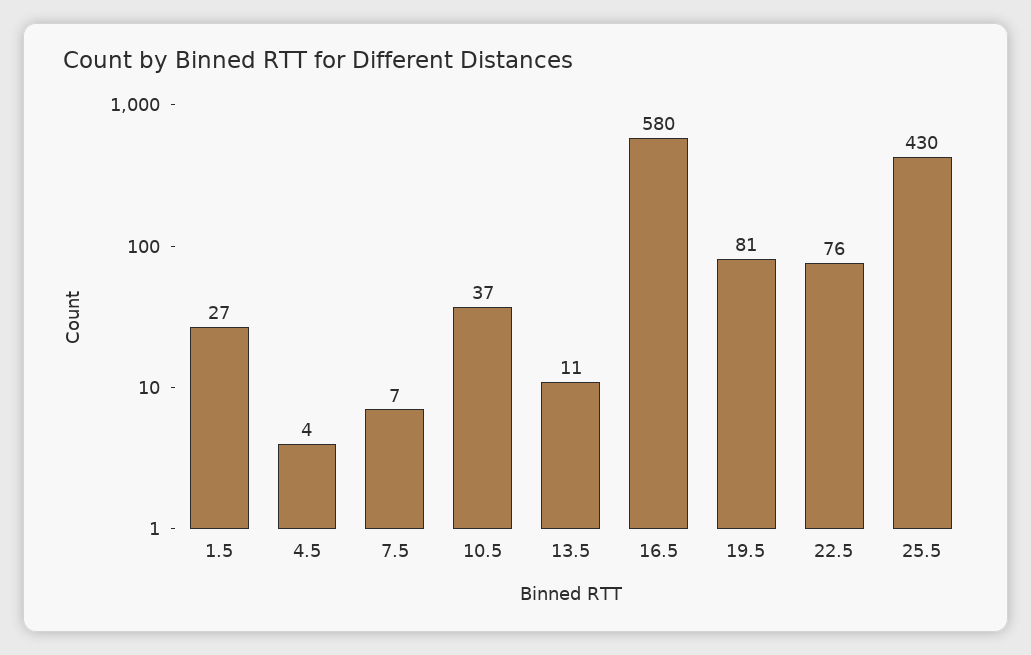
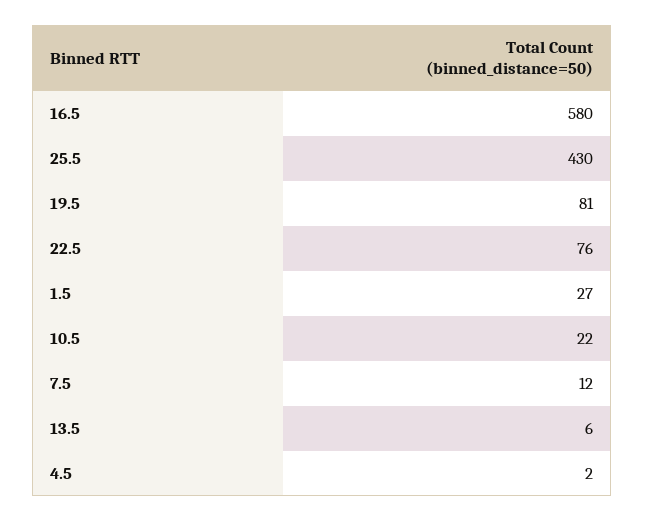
4.5: 4 -> 2
7.5: 7 -> 12
10.5: 37 -> 22
13.5: 11 -> 6

